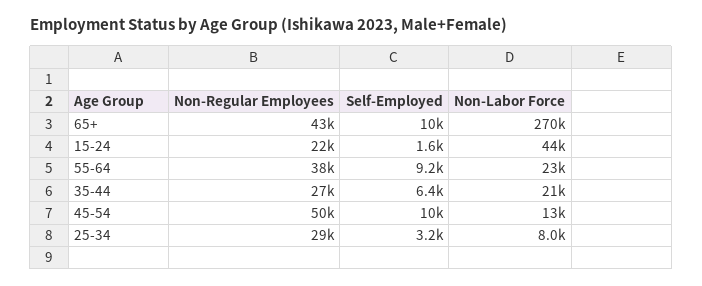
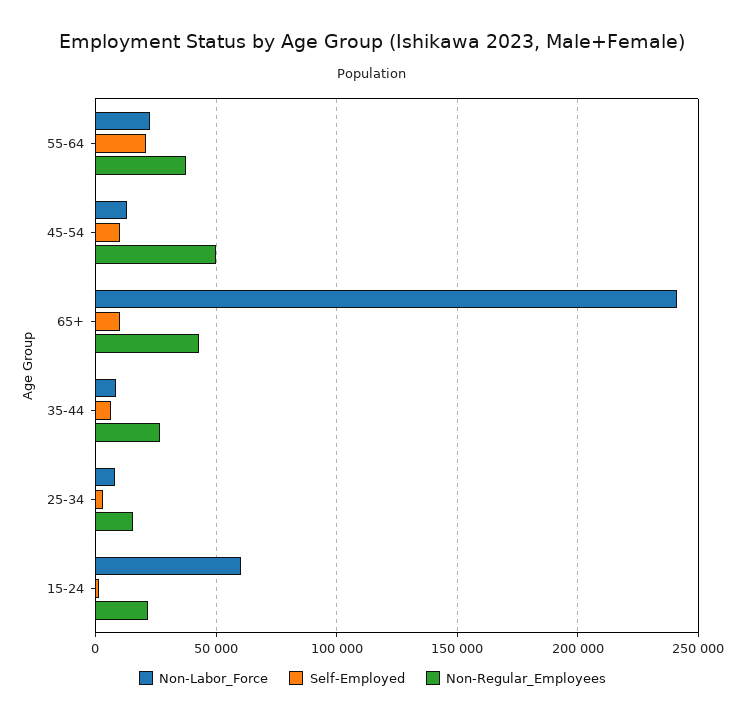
Non-Labor Force, 65+: 270000 -> 240000
Non-Labor Force, 15-24: 44000 -> 60000
Self-Employed, 55-64: 9200 -> 20000
Non-Labor Force, 35-44: 21000 -> 10000
Non-Regular Employees, 25-34: 29000 -> 15000

